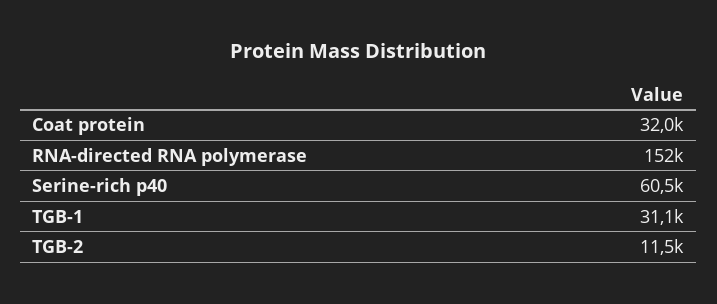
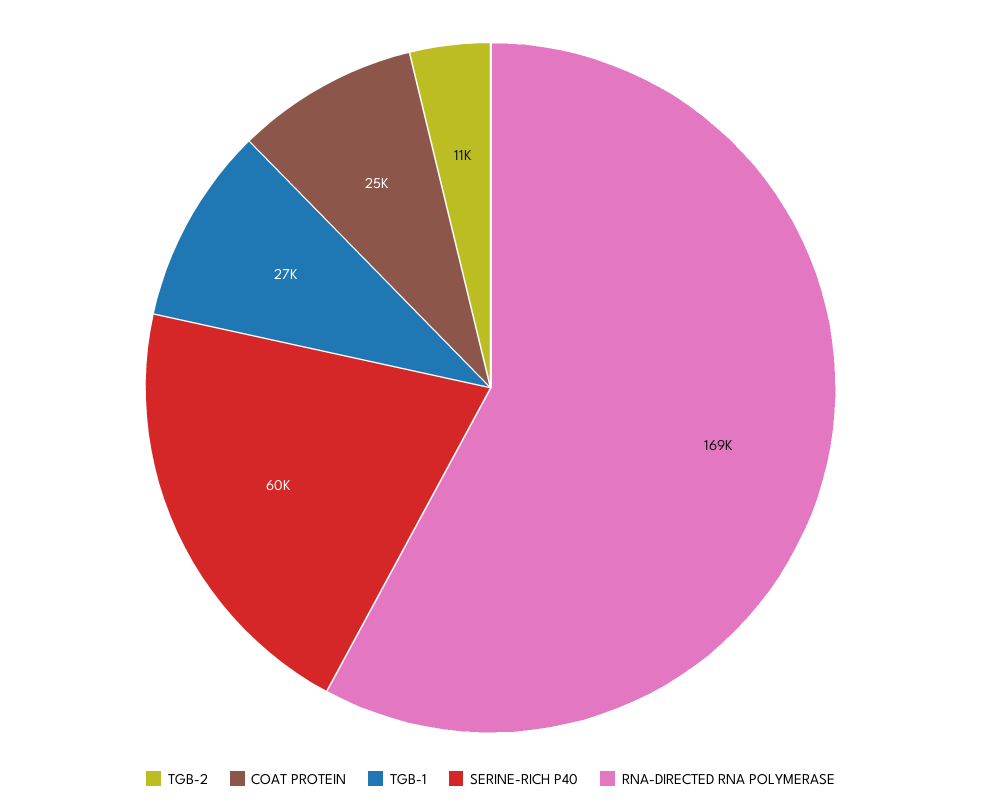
Coat protein: 32000 -> 25000
RNA-directed RNA polymerase: 152000 -> 169000
TGB-1: 31100 -> 27000

